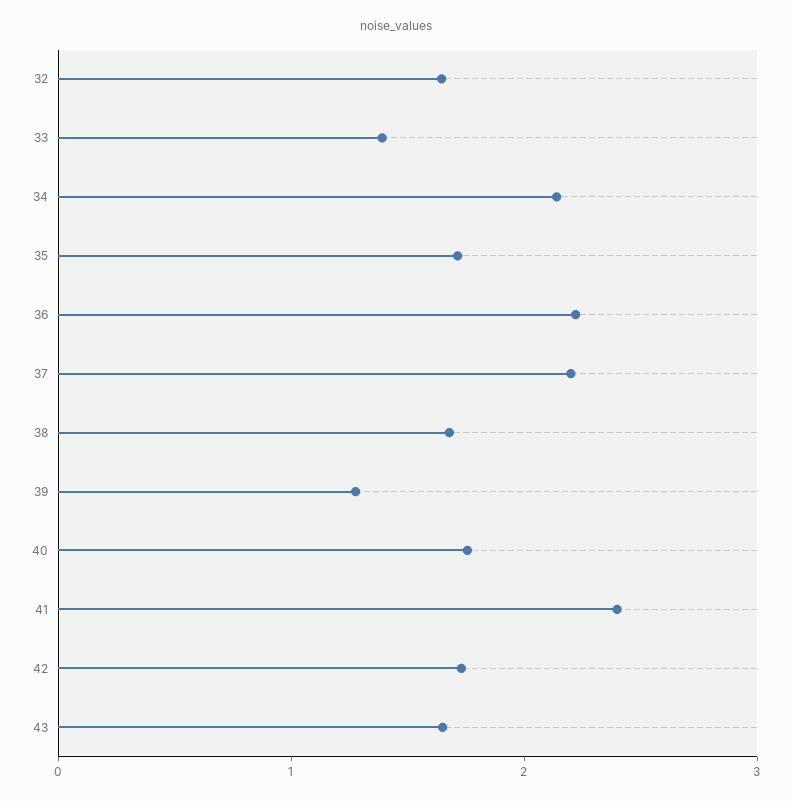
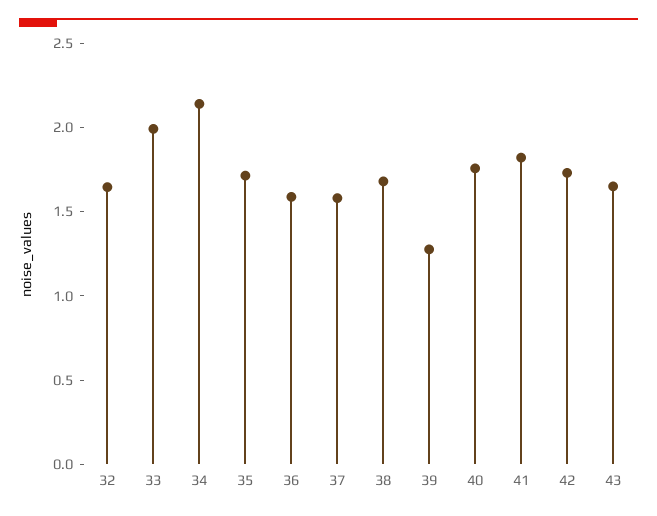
33: 1.4 -> 2
36: 2.2 -> 1.6
37: 2.2 -> 1.6
41: 2.4 -> 1.8

